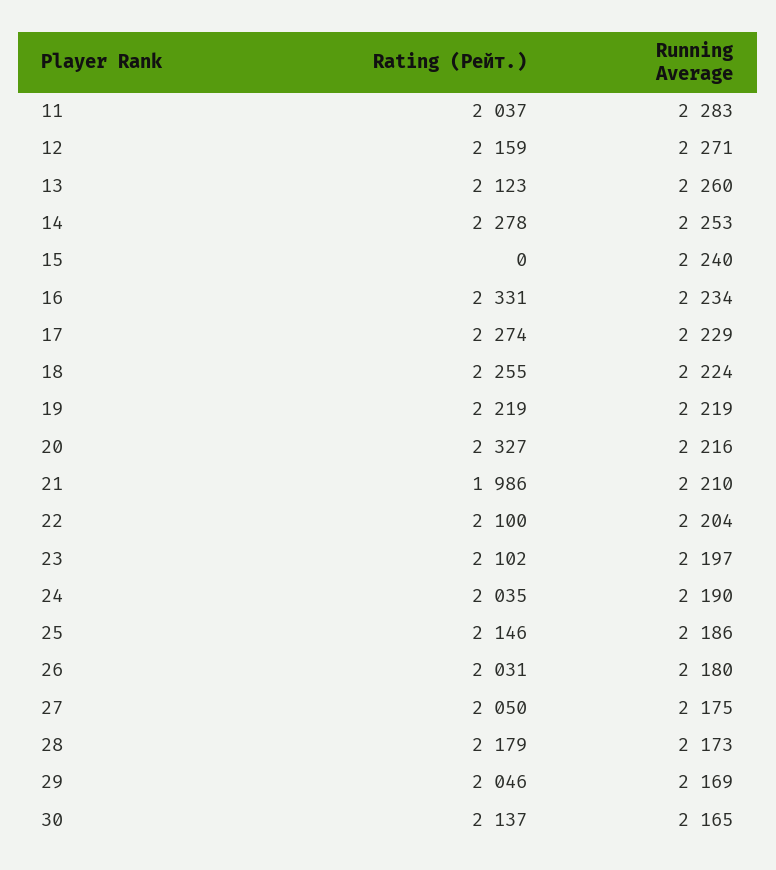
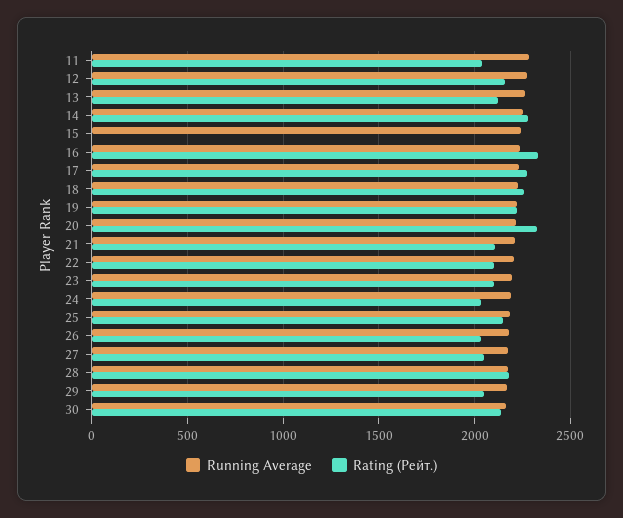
Rating (Рейт.), 21: 1986 -> 2100

